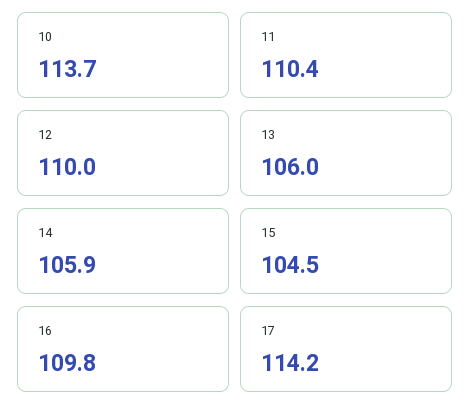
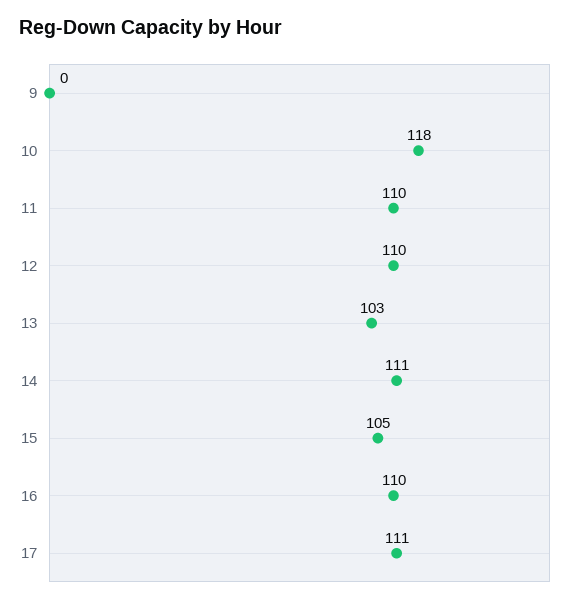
10: 113.7 -> 118
13: 106 -> 103
14: 105.9 -> 111
17: 114.2 -> 111
9: none -> 0

